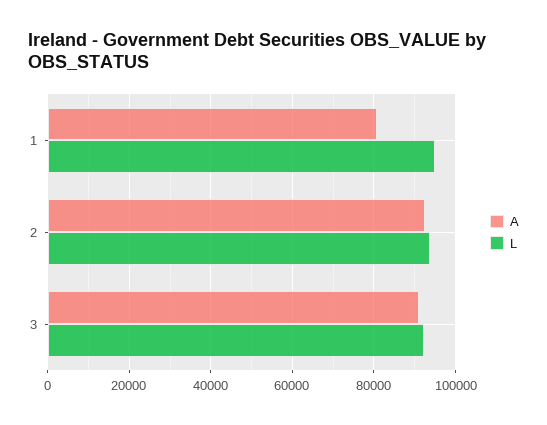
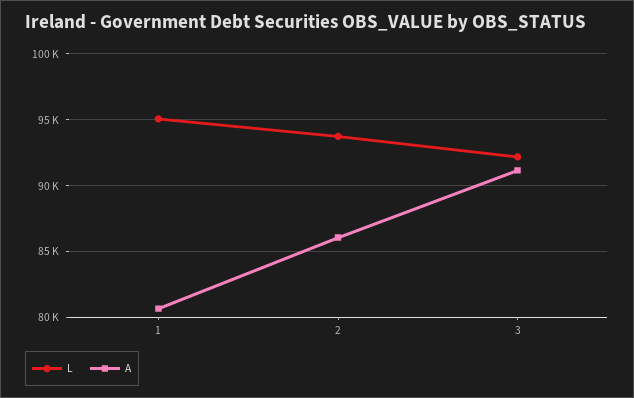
A, 2: 92000 -> 86000

